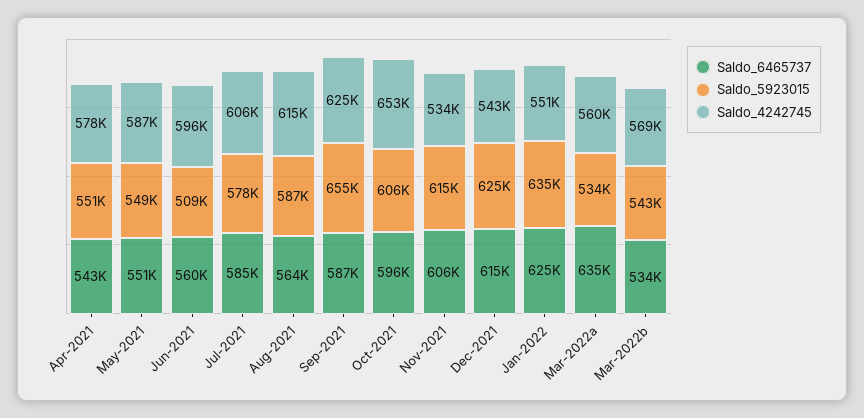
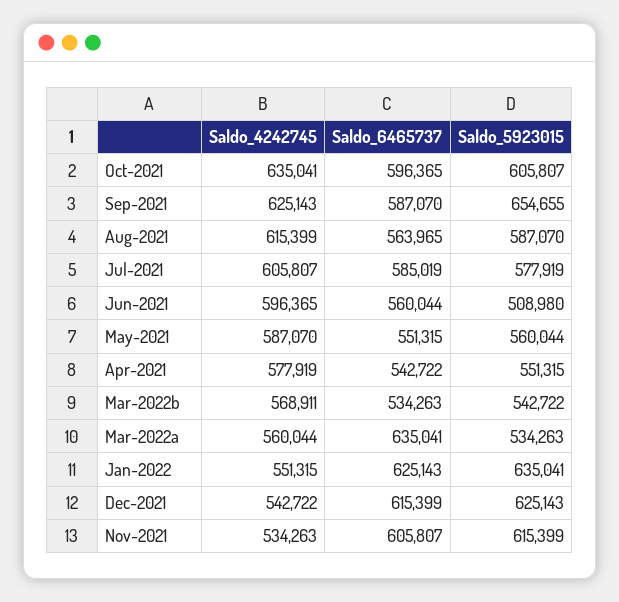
Saldo_5923015, May-2021: 549000 -> 560044
Saldo_4242745, Oct-2021: 653000 -> 635041

